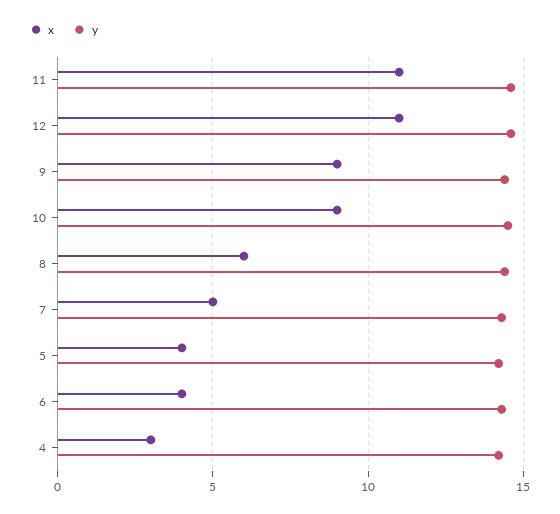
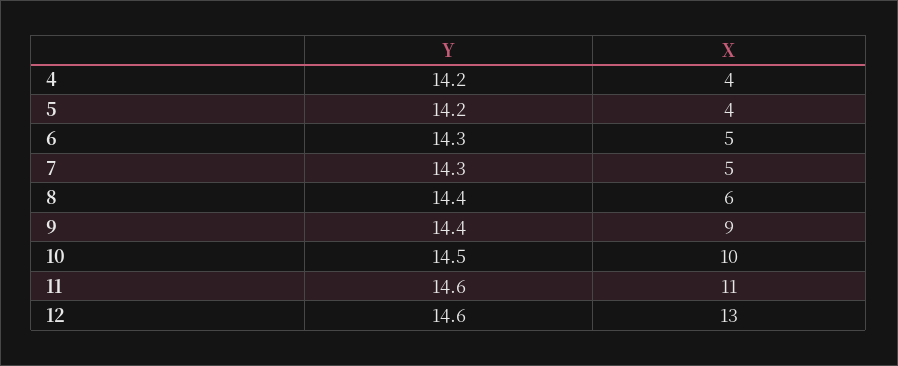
x, 12: 11 -> 13
x, 10: 9 -> 10
x, 6: 4 -> 5
x, 4: 3 -> 4

